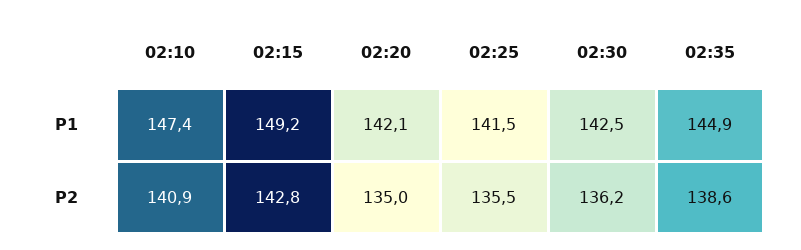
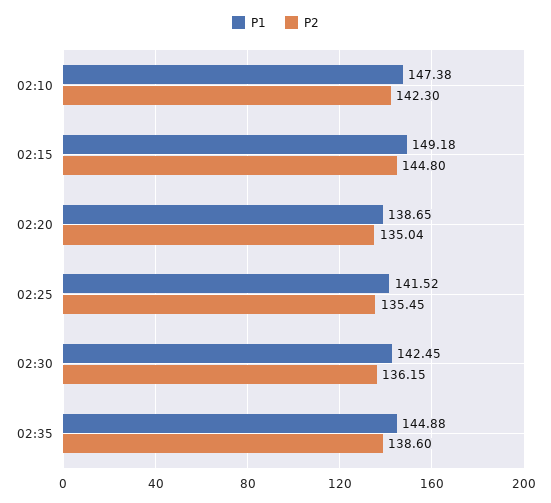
P1, 02:20: 142.1 -> 138.65
P2, 02:10: 140.9 -> 142.3
P2, 02:15: 142.8 -> 144.8

